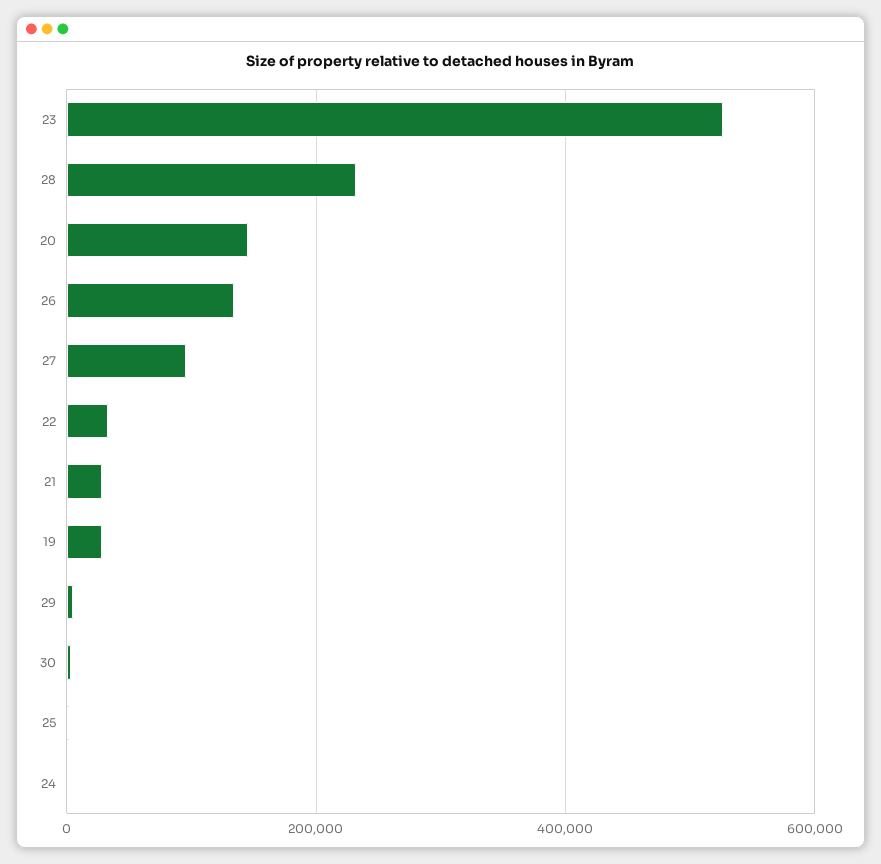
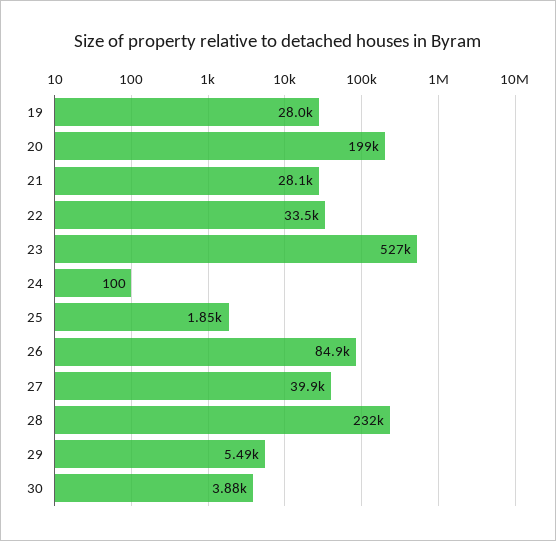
20: 140000 -> 199000
26: 140000 -> 84900
27: 100000 -> 39900

